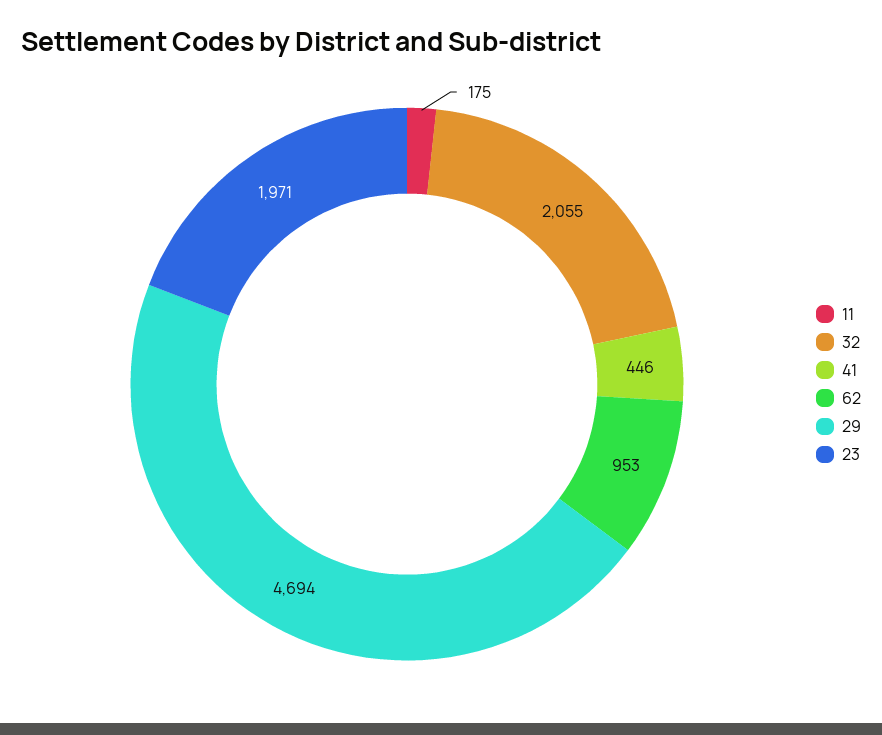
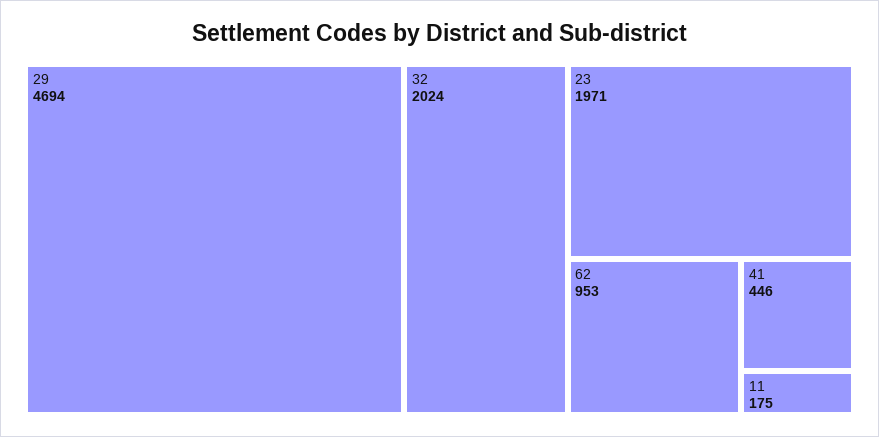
32: 2055 -> 2024

